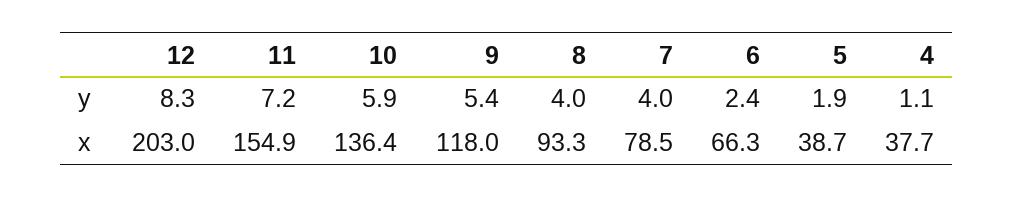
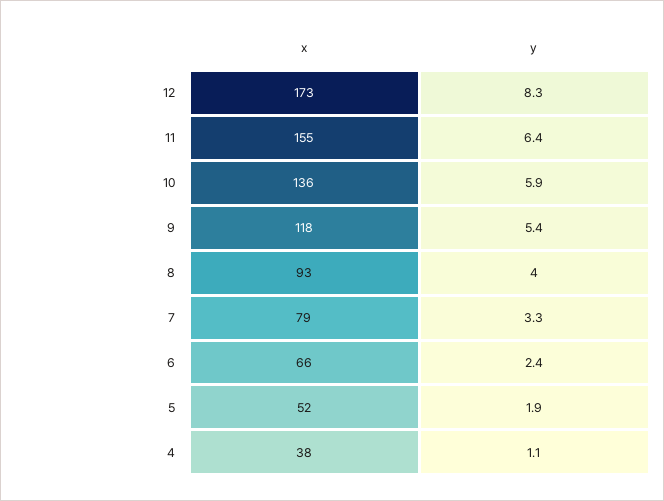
11, y: 7.2 -> 6.4
7, y: 4 -> 3.3
12, x: 203 -> 173
5, x: 38.7 -> 52

